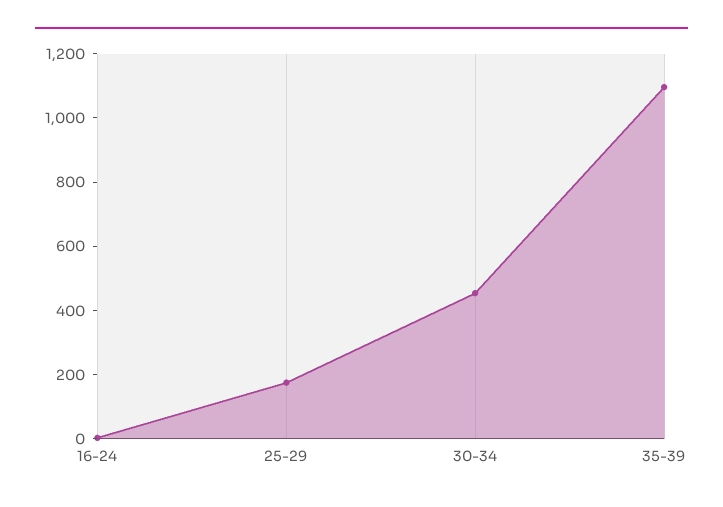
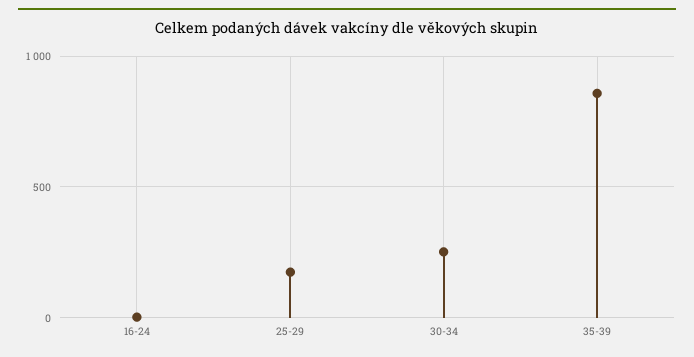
30-34: 450 -> 250
35-39: 1100 -> 850

